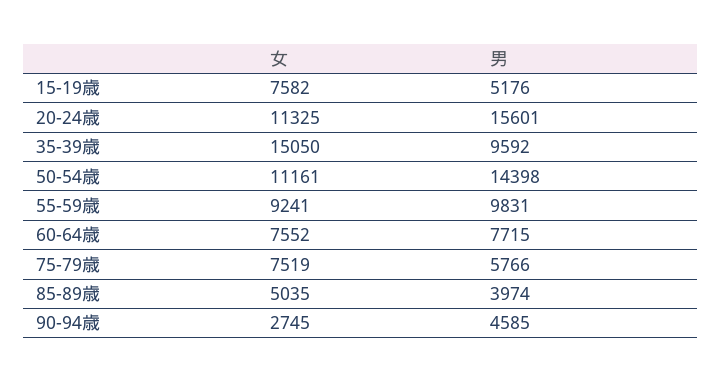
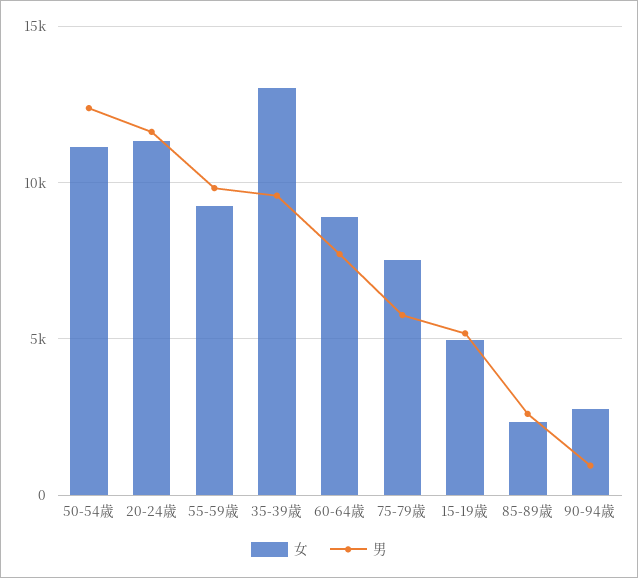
女, 15-19歳: 7582 -> 5000
男, 20-24歳: 15601 -> 11500
女, 35-39歳: 15050 -> 13000
男, 50-54歳: 14398 -> 12500
女, 60-64歳: 7552 -> 9000
女, 85-89歳: 5035 -> 2500
男, 85-89歳: 3974 -> 2500
男, 90-94歳: 4585 -> 1000

